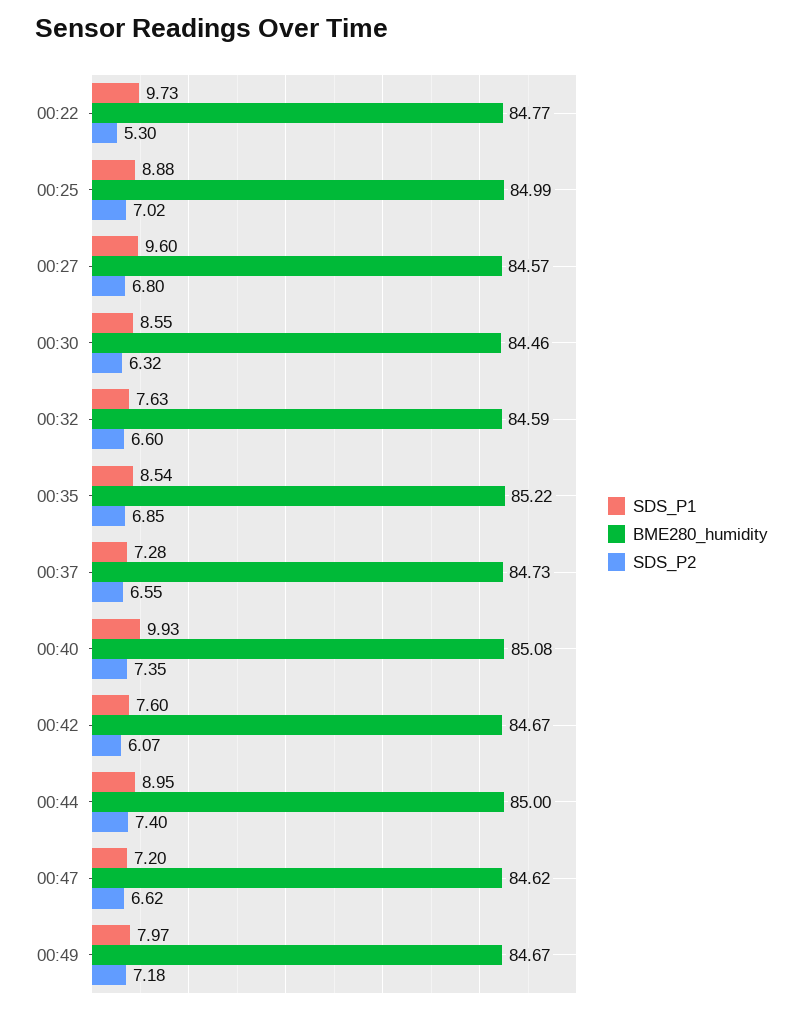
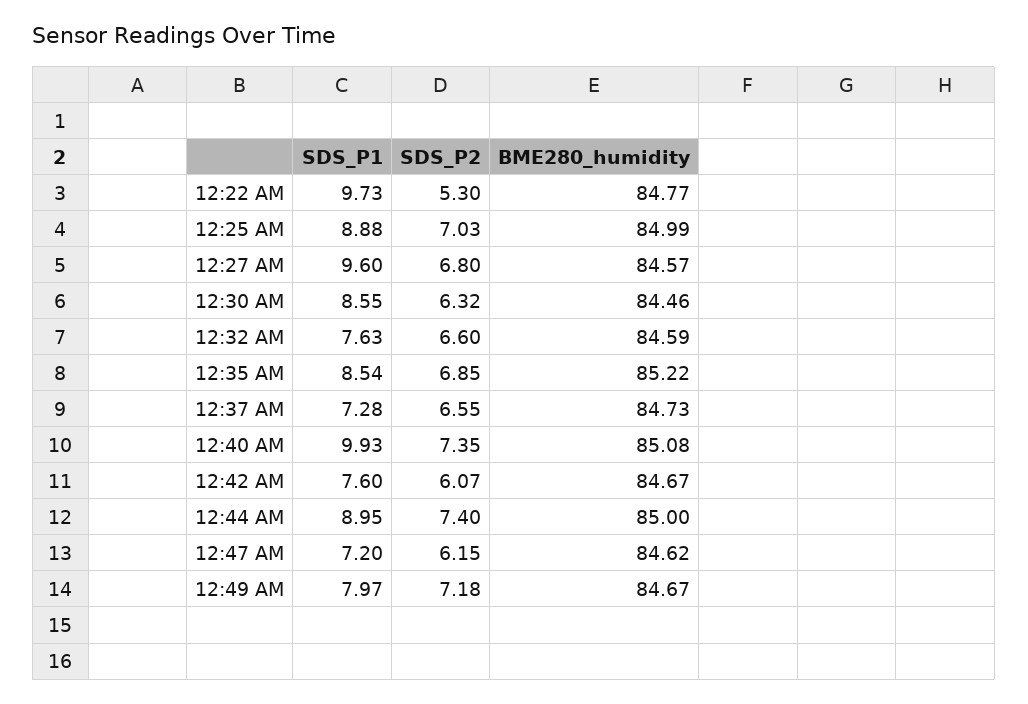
SDS_P2, 00:25: 7.02 -> 7.03
SDS_P2, 00:47: 6.62 -> 6.15

